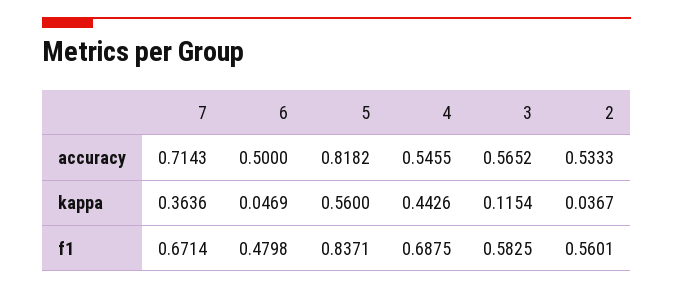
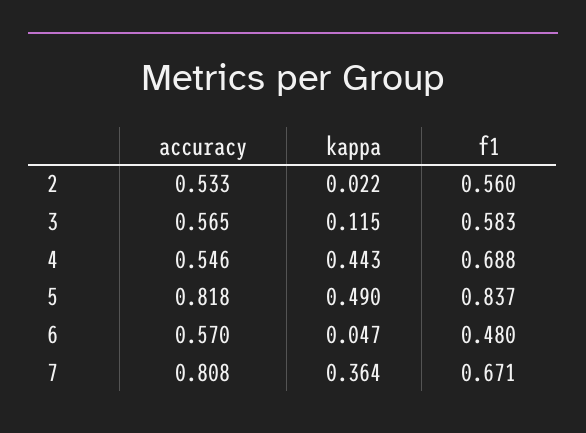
7, accuracy: 0.7143 -> 0.808
6, accuracy: 0.5 -> 0.57
5, kappa: 0.56 -> 0.49
2, kappa: 0.0367 -> 0.022

